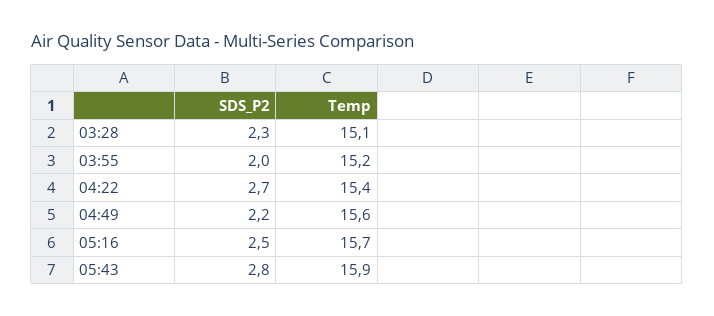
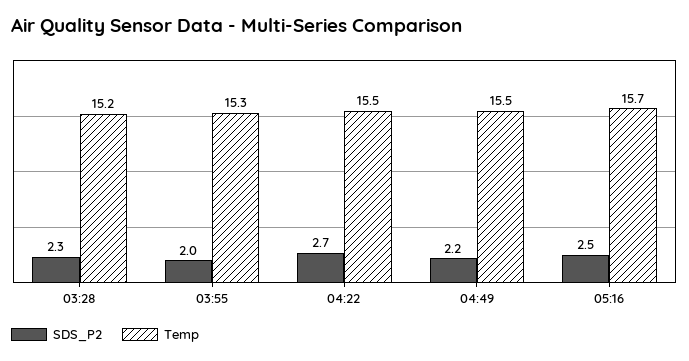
Temp, 03:28: 15.1 -> 15.2
Temp, 03:55: 15.2 -> 15.3
Temp, 04:22: 15.4 -> 15.5
Temp, 04:49: 15.6 -> 15.5
SDS_P2, 05:43: 2.8 -> none
Temp, 05:43: 15.9 -> none

